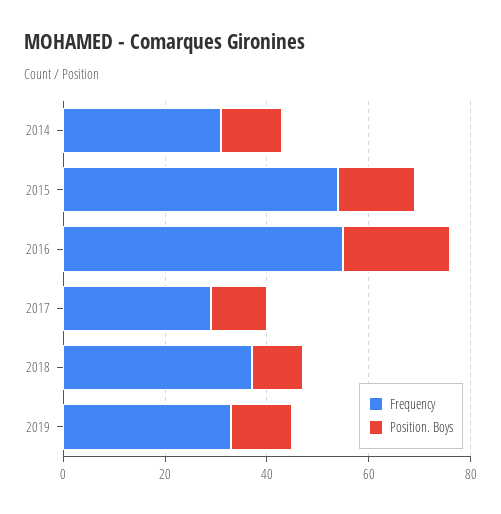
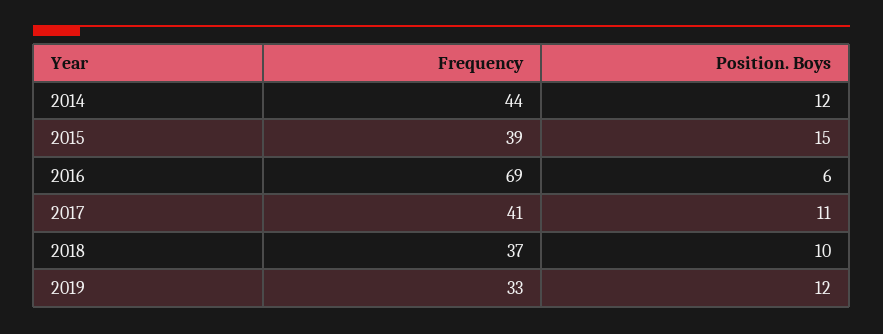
Frequency, 2014: 30 -> 44
Frequency, 2015: 55 -> 39
Frequency, 2016: 55 -> 69
Position. Boys, 2016: 20 -> 6
Frequency, 2017: 30 -> 41

